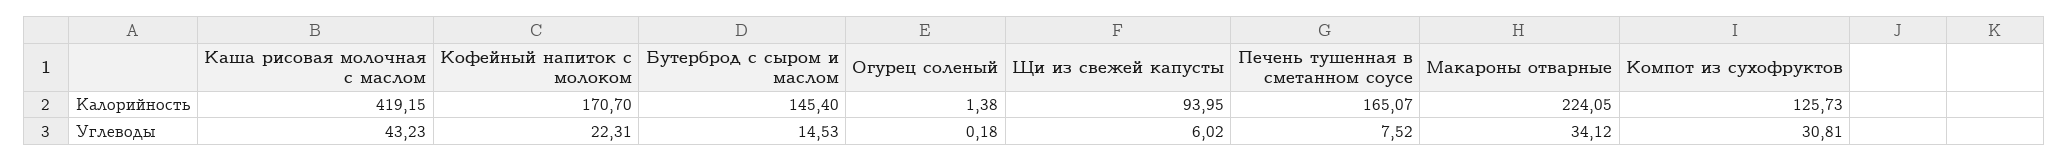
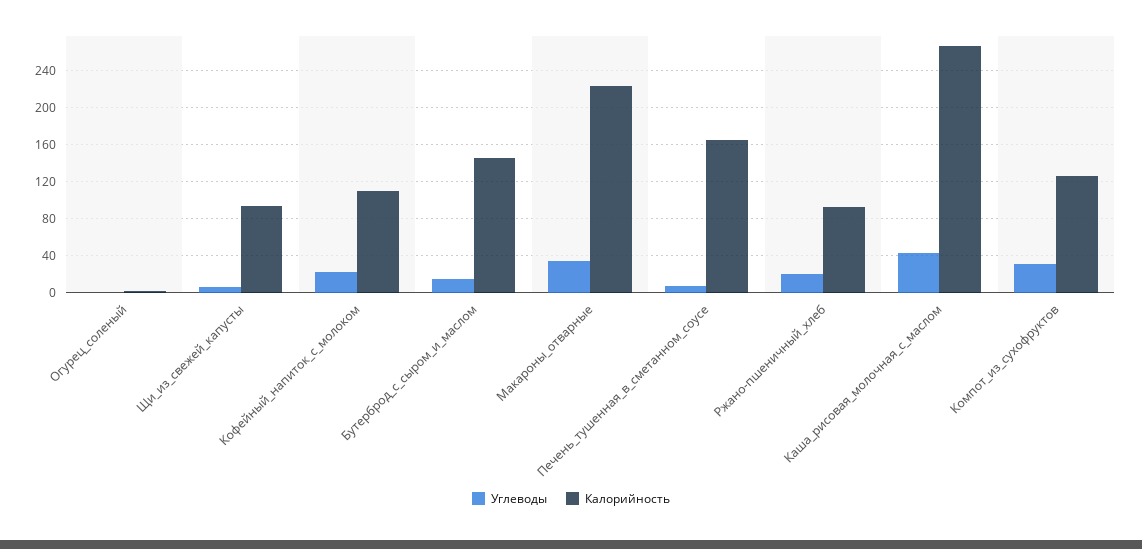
Калорийность, Каша рисовая молочная с маслом: 419.15 -> 270
Калорийность, Кофейный напиток с молоком: 170.7 -> 110
Углеводы, Ржано-пшеничный_хлеб: none -> 20
Калорийность, Ржано-пшеничный_хлеб: none -> 90

